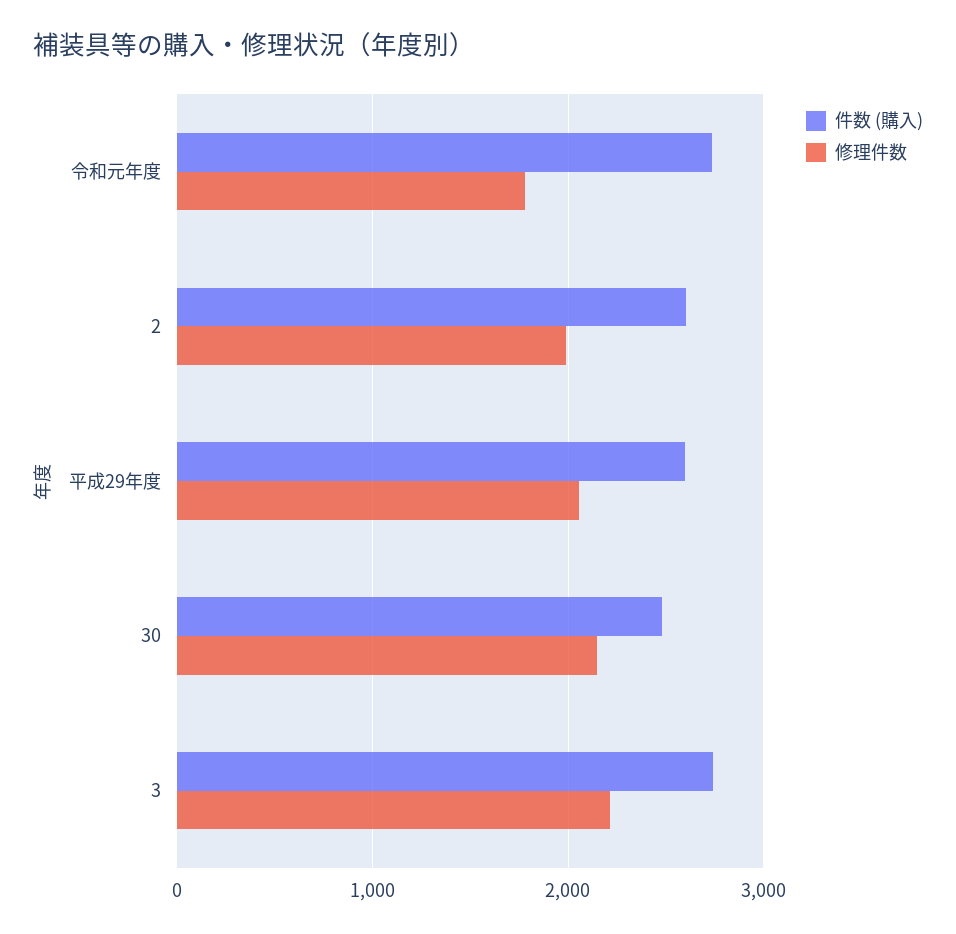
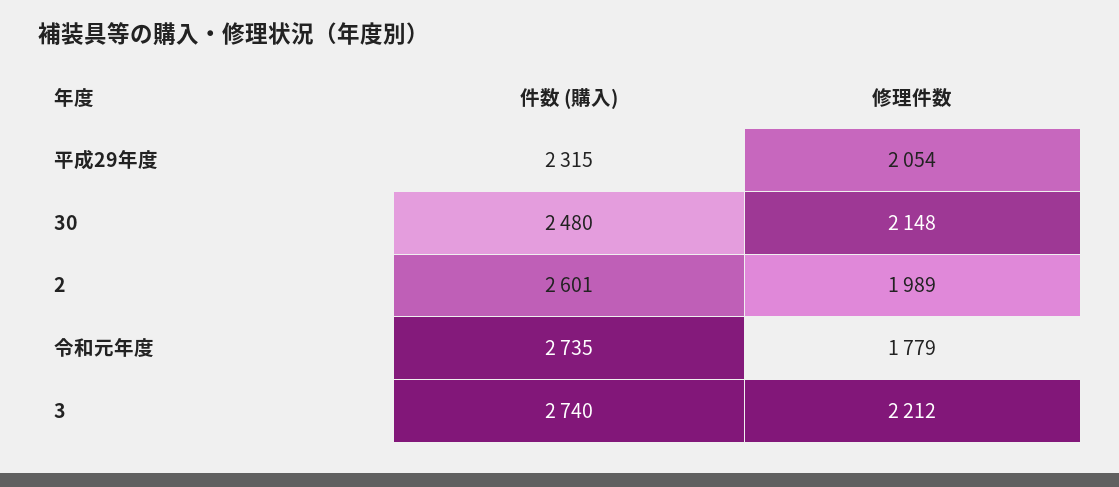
件数 (購入), 平成29年度: 2600 -> 2315

